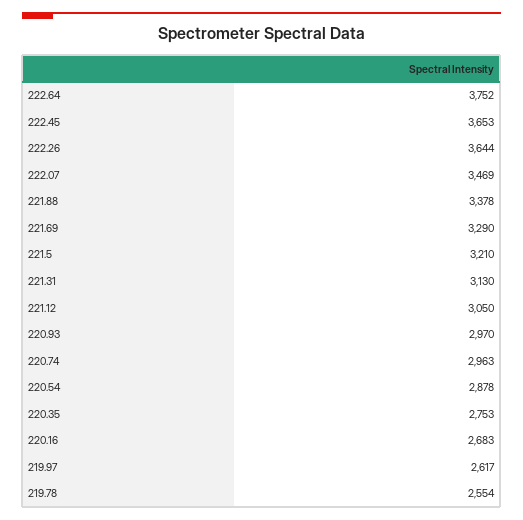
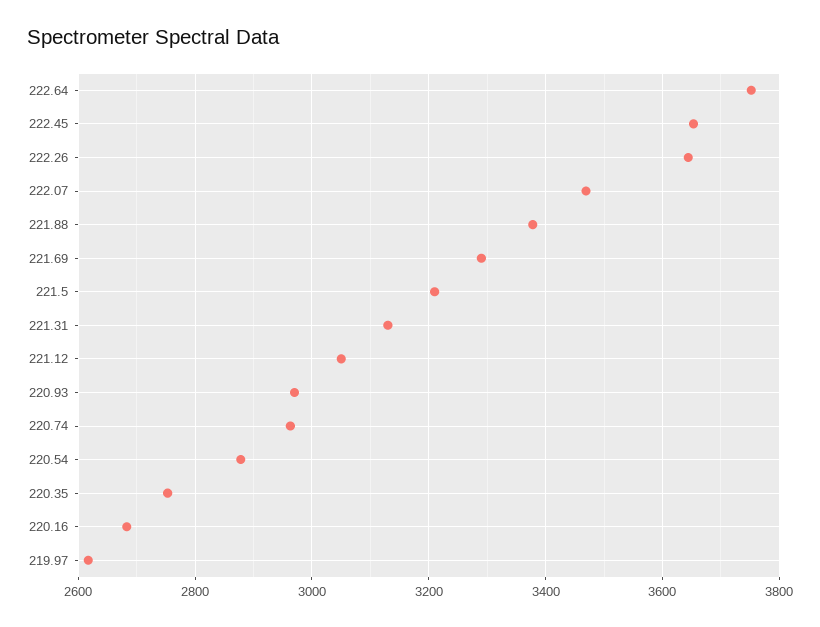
219.78: 2554 -> none

